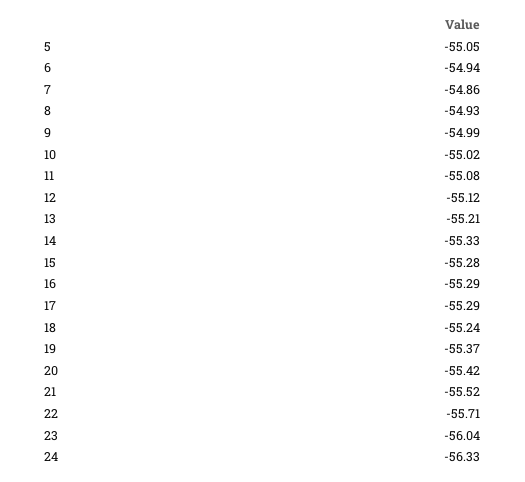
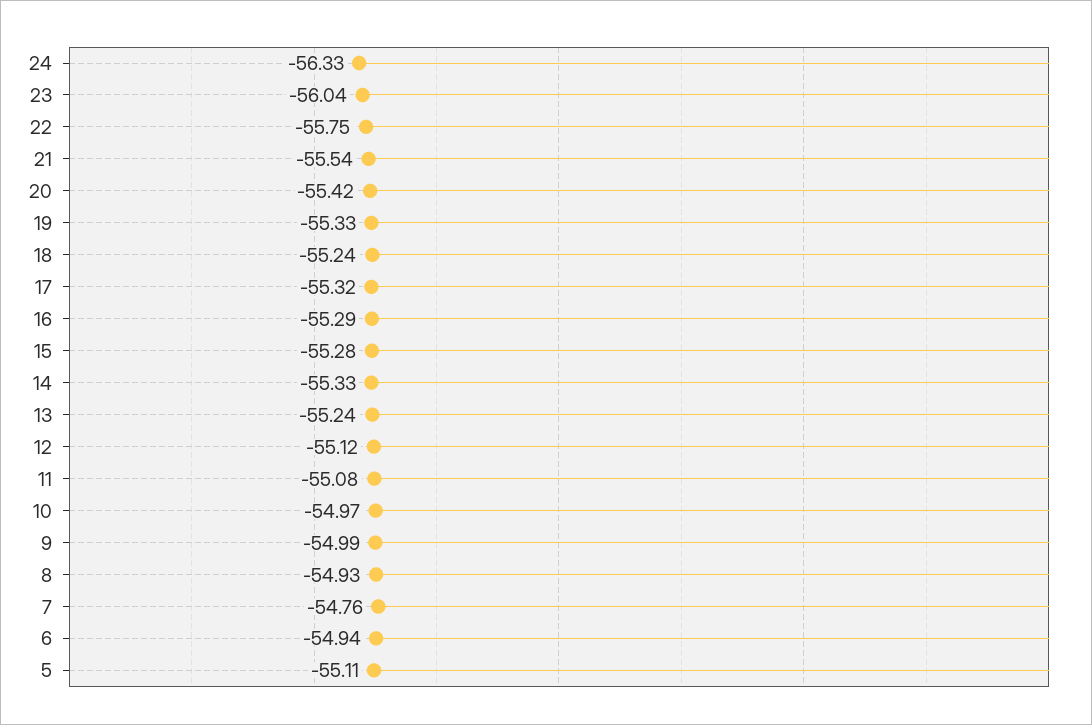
5: -55.05 -> -55.11
7: -54.86 -> -54.76
10: -55.02 -> -54.97
13: -55.21 -> -55.24
17: -55.29 -> -55.32
19: -55.37 -> -55.33
21: -55.52 -> -55.54
22: -55.71 -> -55.75

